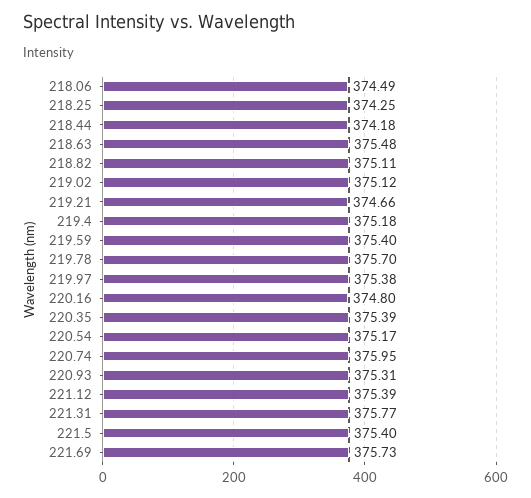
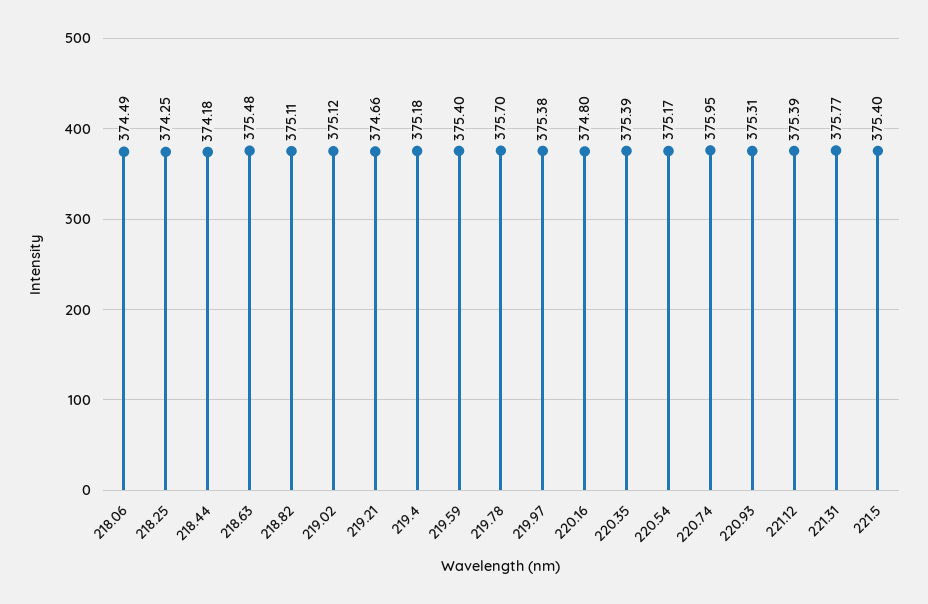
221.69: 375.73 -> none

